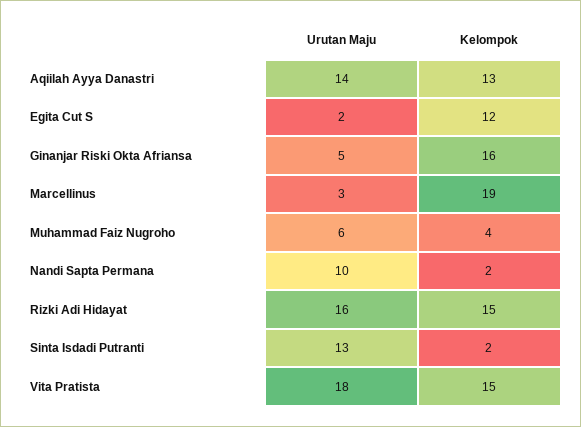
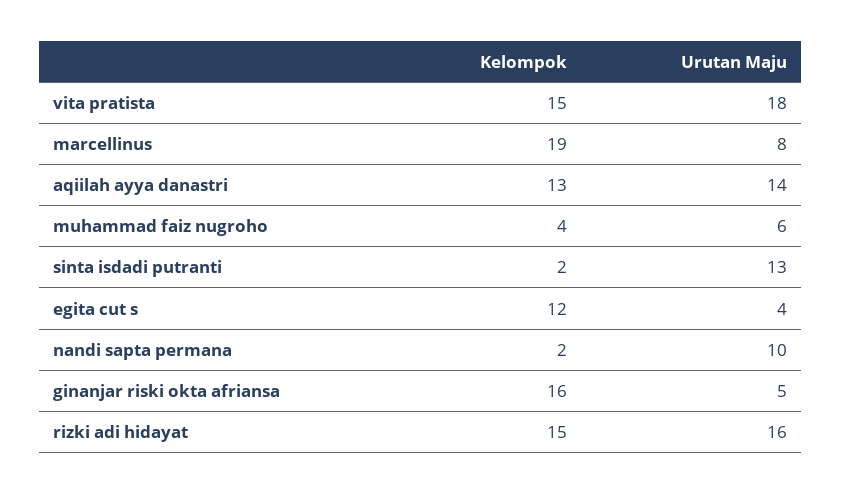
Urutan Maju, Egita Cut S: 2 -> 4
Urutan Maju, Marcellinus: 3 -> 8

